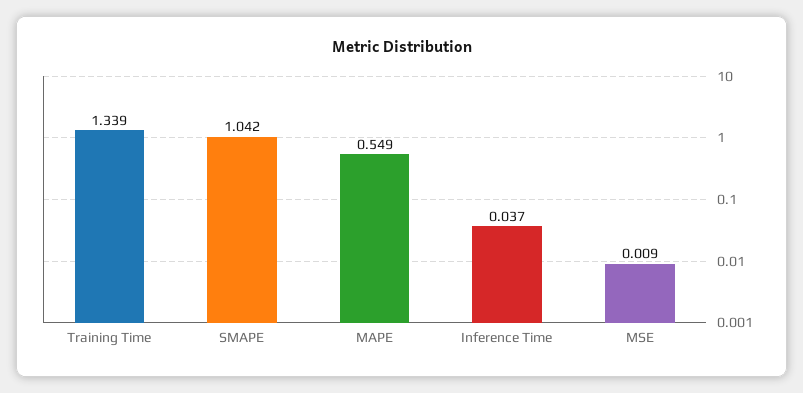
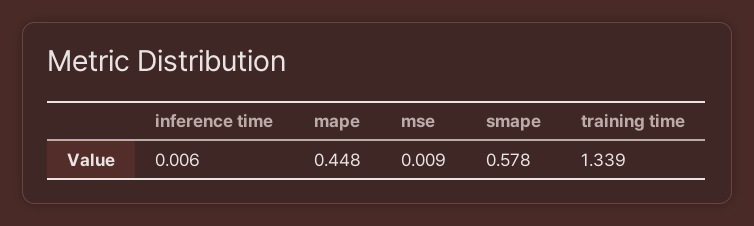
SMAPE: 1.042 -> 0.578
MAPE: 0.549 -> 0.448
Inference Time: 0.037 -> 0.006

